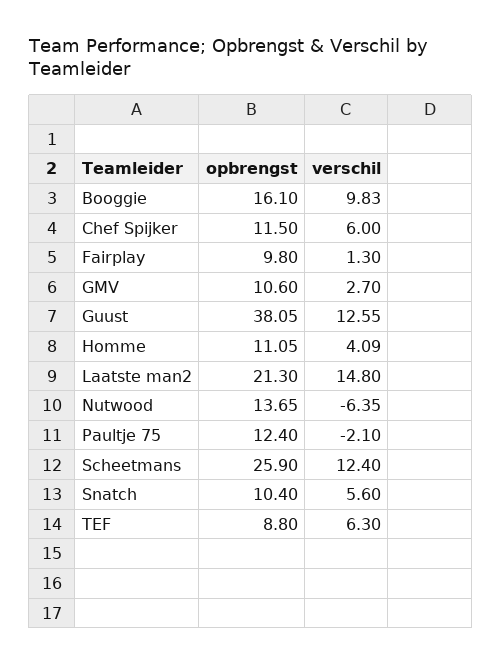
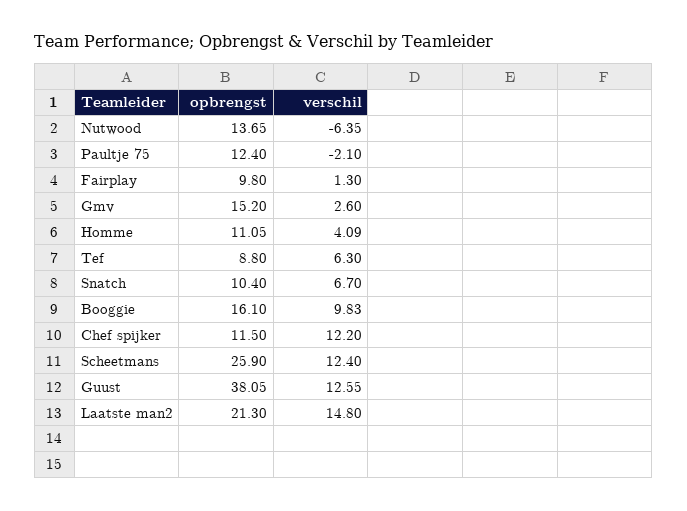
verschil, Chef Spijker: 6 -> 12.2
opbrengst, GMV: 10.6 -> 15.2
verschil, GMV: 2.7 -> 2.6
verschil, Snatch: 5.6 -> 6.7

